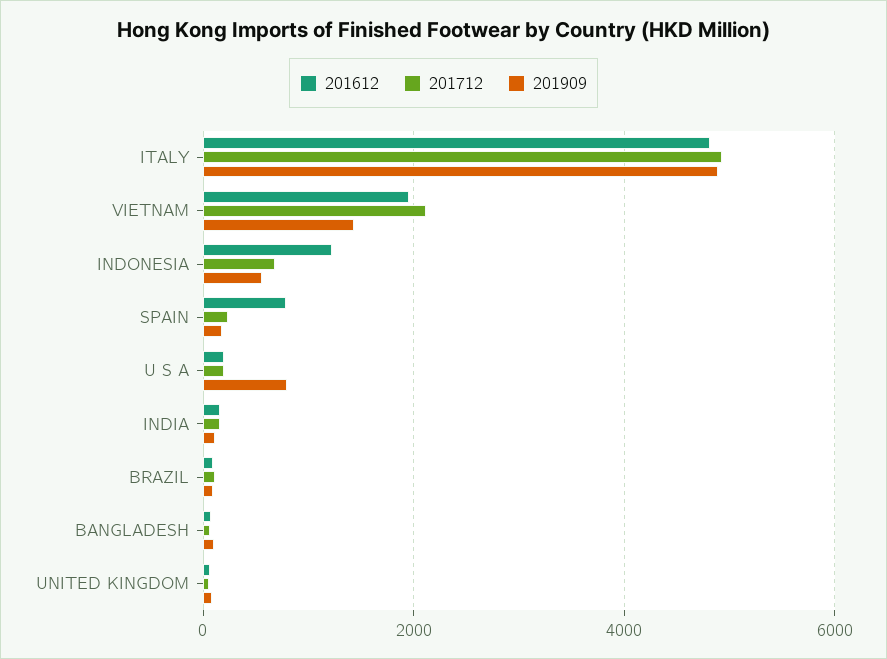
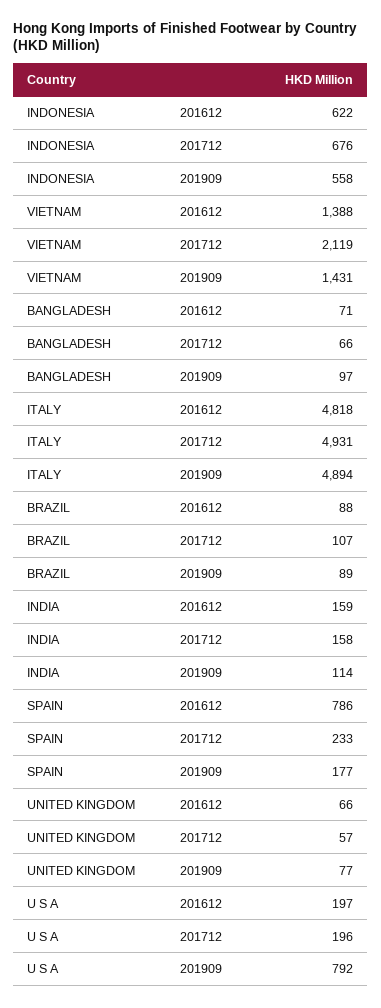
201612, VIETNAM: 2000 -> 1388
201612, INDONESIA: 1200 -> 622

